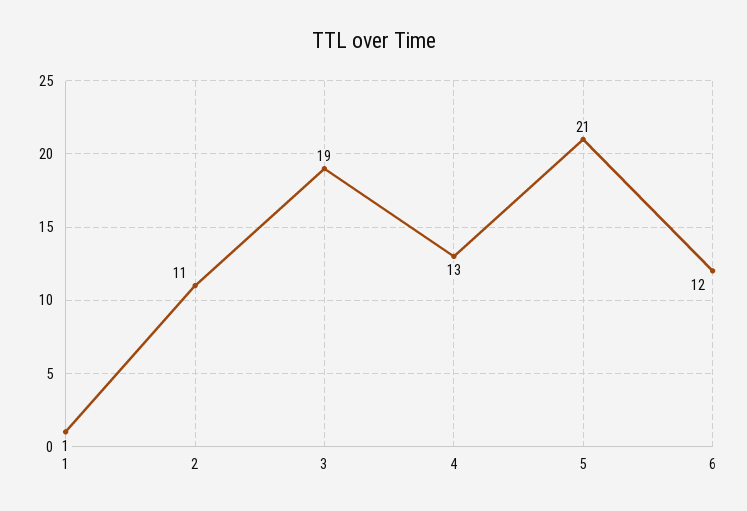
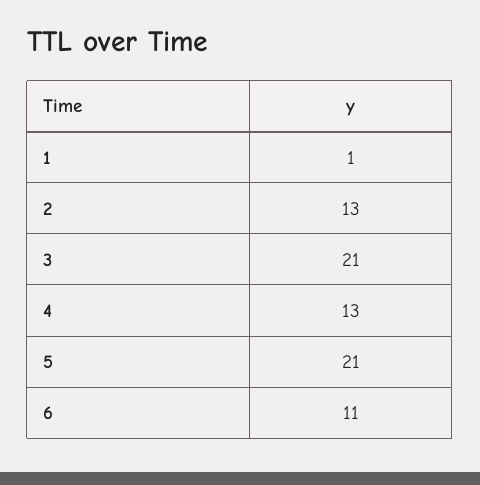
2: 11 -> 13
3: 19 -> 21
6: 12 -> 11

